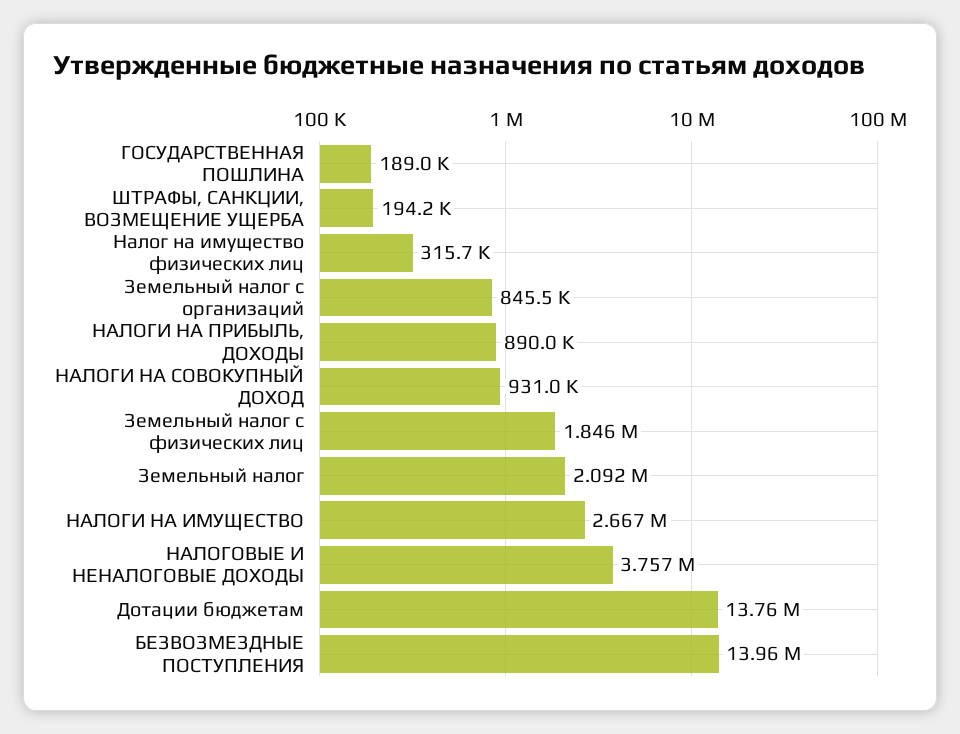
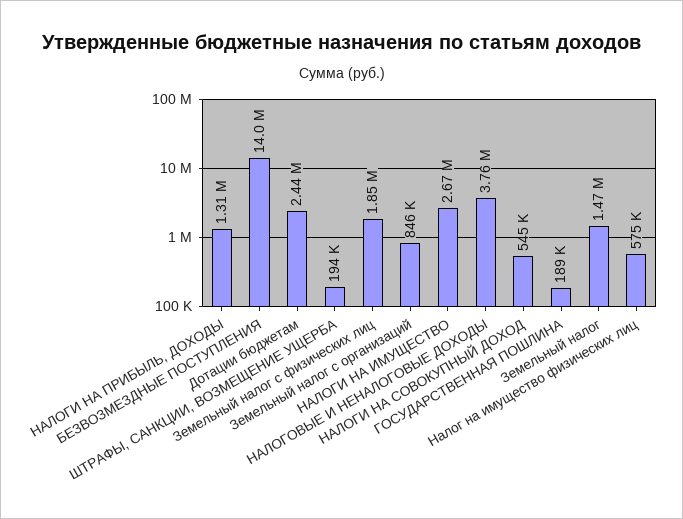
Налог на имущество физических лиц: 315700 -> 575000
НАЛОГИ НА ПРИБЫЛЬ, ДОХОДЫ: 890000 -> 1310000
НАЛОГИ НА СОВОКУПНЫЙ ДОХОД: 931000 -> 545000
Земельный налог: 2092000 -> 1470000
Дотации бюджетам: 13760000 -> 2440000

